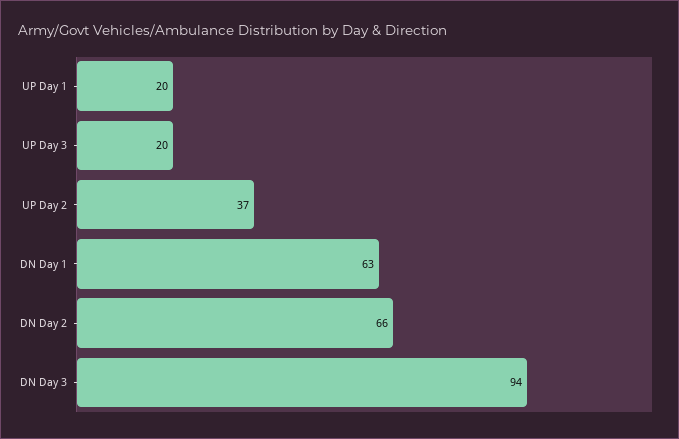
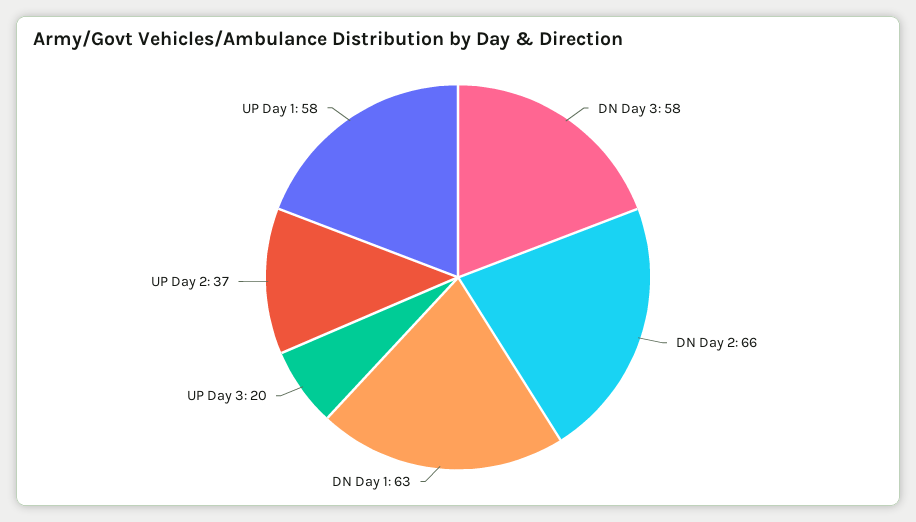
UP Day 1: 20 -> 58
DN Day 3: 94 -> 58

